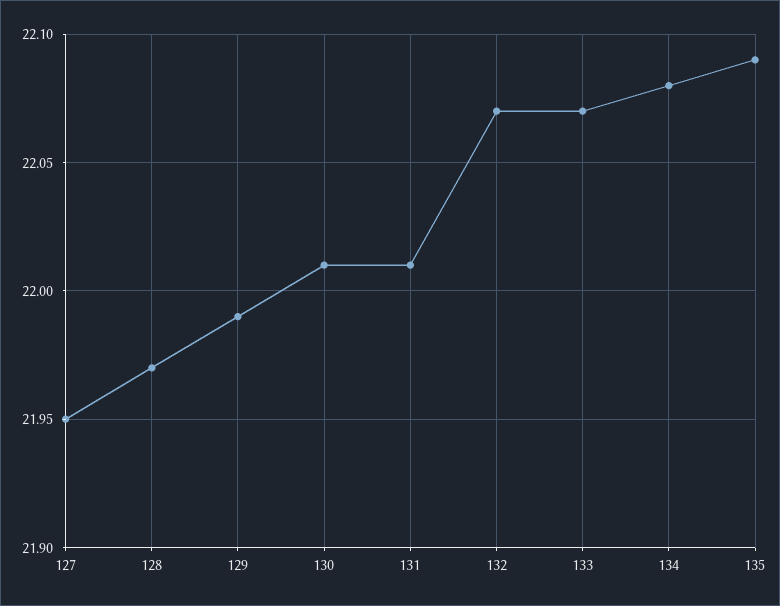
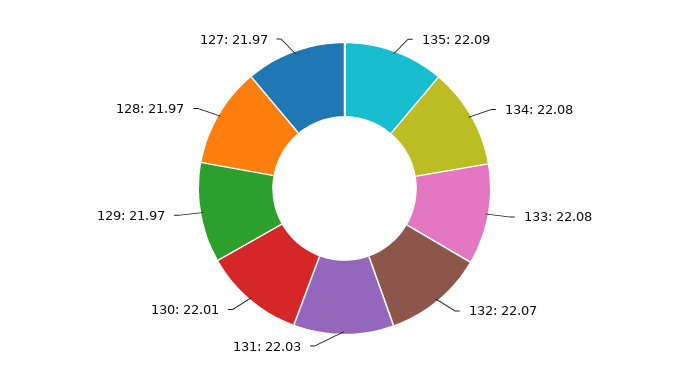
127: 21.95 -> 21.97
129: 21.99 -> 21.97
131: 22.01 -> 22.03
133: 22.07 -> 22.08

